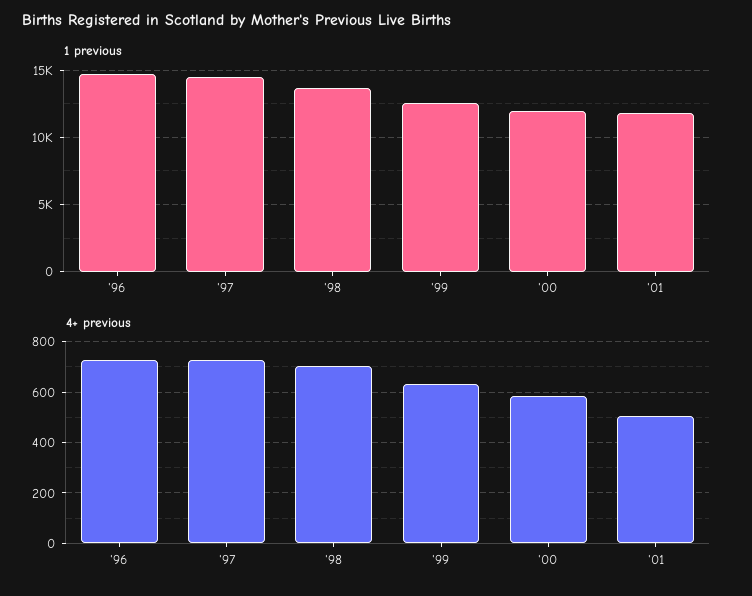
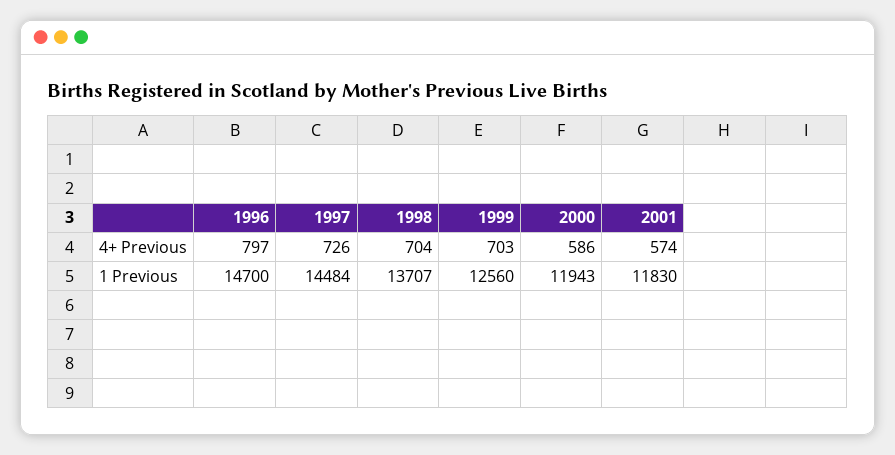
4+ previous, '96: 725 -> 797
4+ previous, '99: 625 -> 703
4+ previous, '01: 500 -> 574

